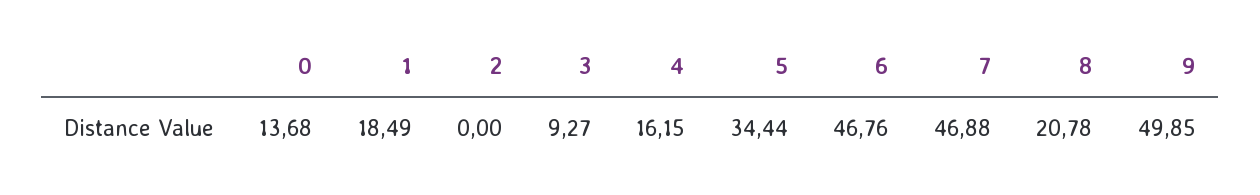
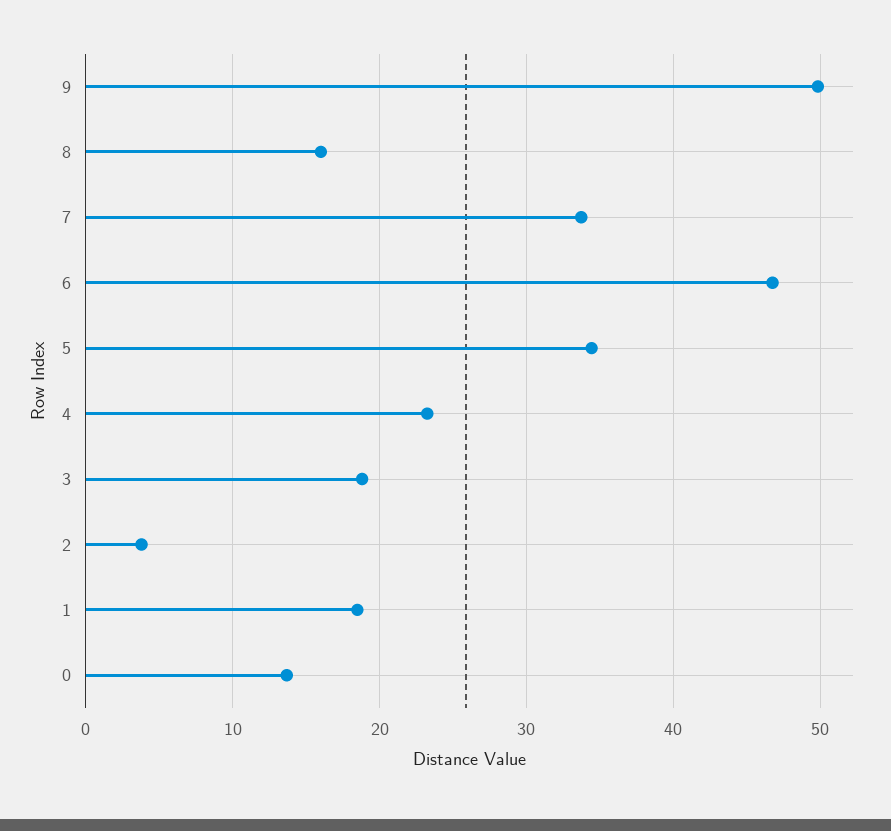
2: 0 -> 4
3: 9.27 -> 19
4: 16.15 -> 23
7: 46.88 -> 34
8: 20.78 -> 16

